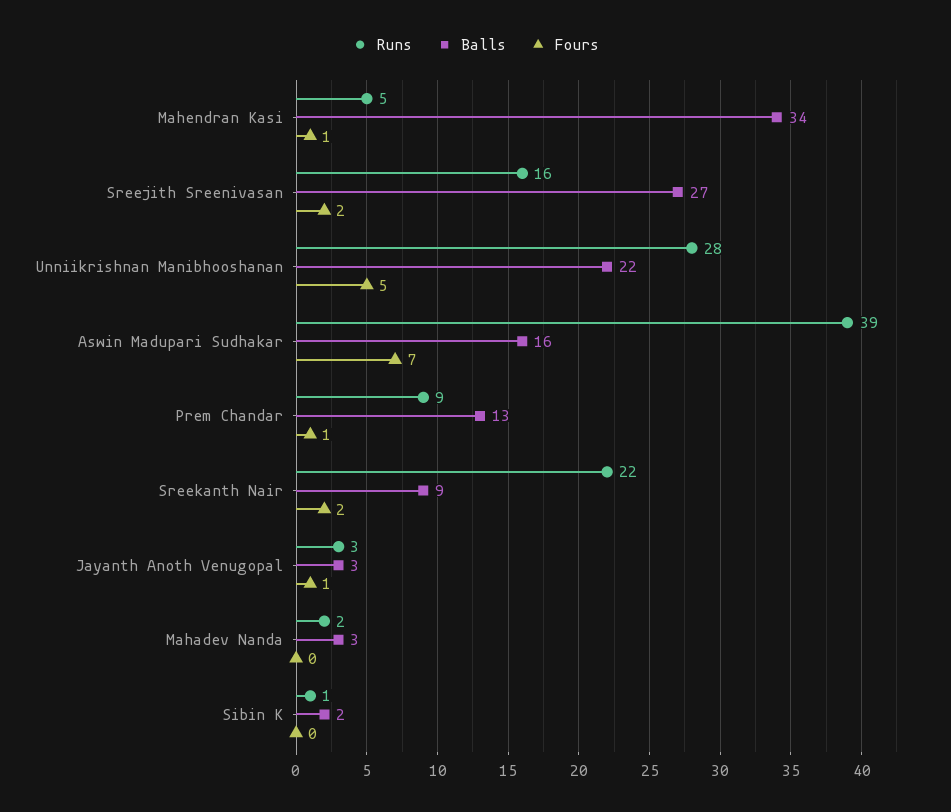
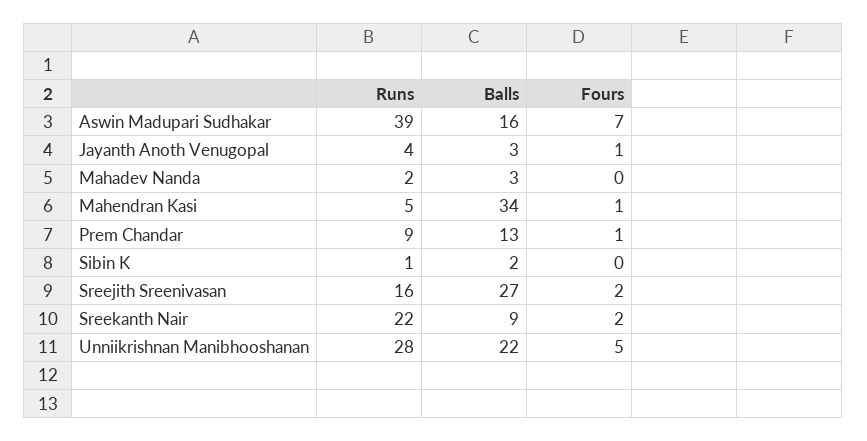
Runs, Jayanth Anoth Venugopal: 3 -> 4

